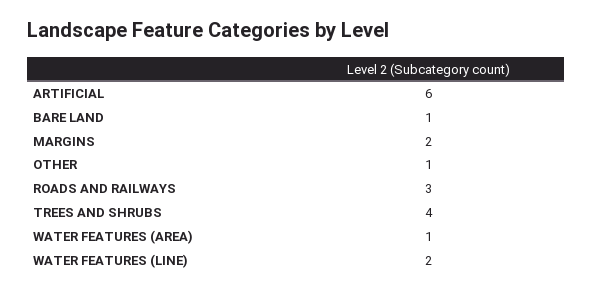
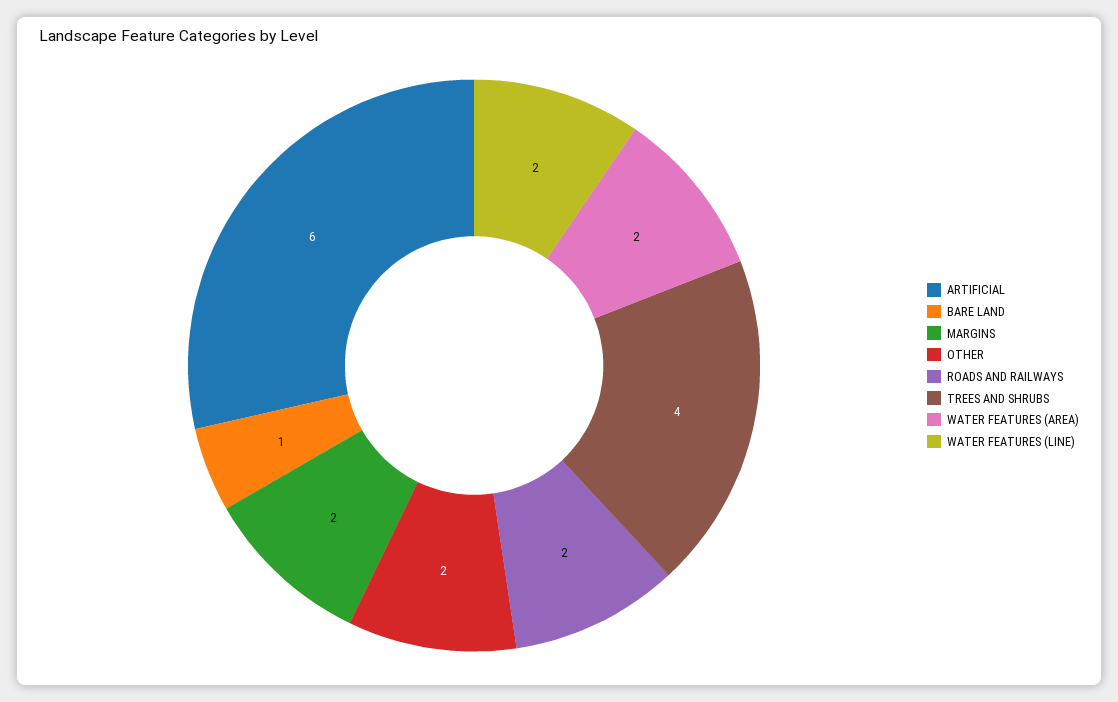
OTHER: 1 -> 2
ROADS AND RAILWAYS: 3 -> 2
WATER FEATURES (AREA): 1 -> 2

